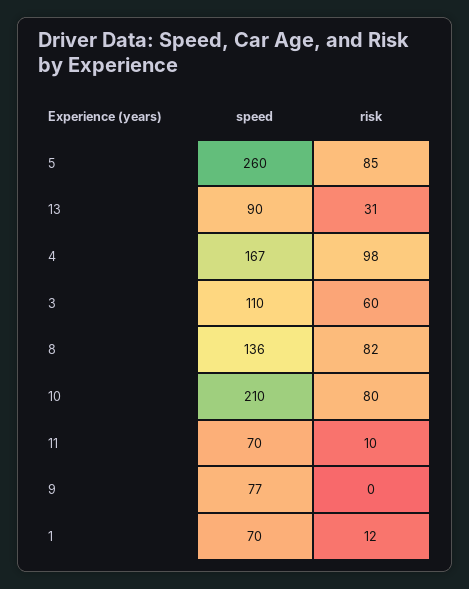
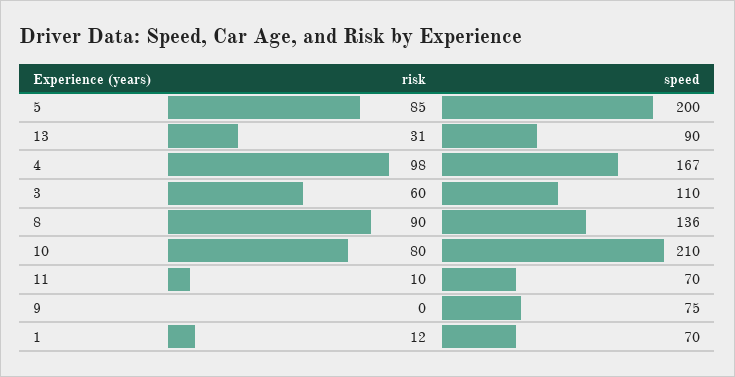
speed, 5: 260 -> 200
risk, 8: 82 -> 90
speed, 9: 77 -> 75

